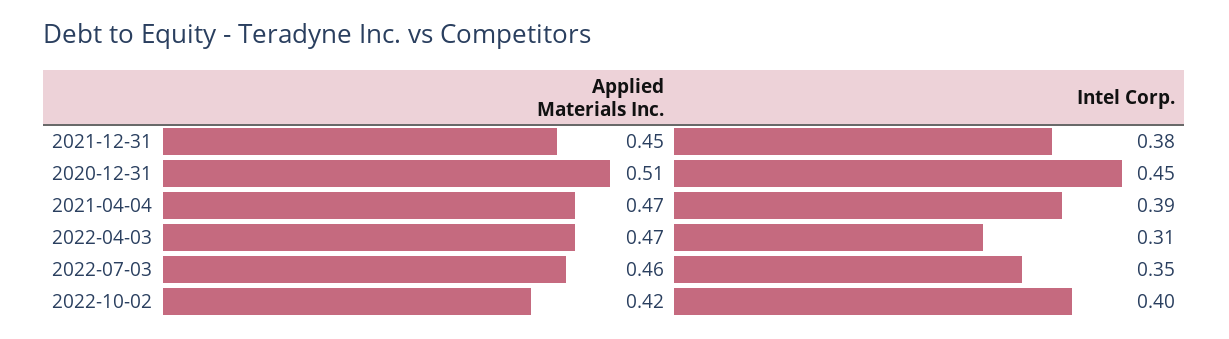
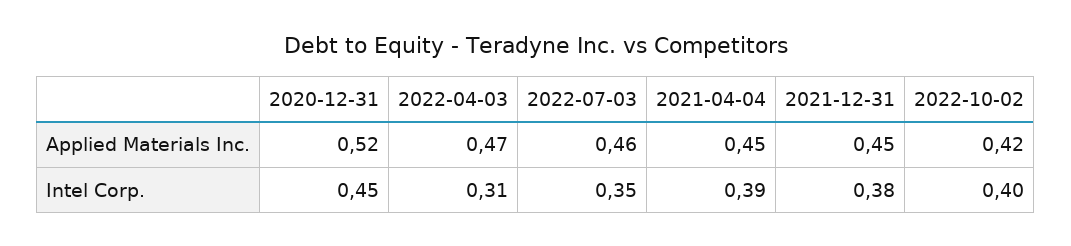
Applied Materials Inc., 2020-12-31: 0.51 -> 0.52
Applied Materials Inc., 2021-04-04: 0.47 -> 0.45

